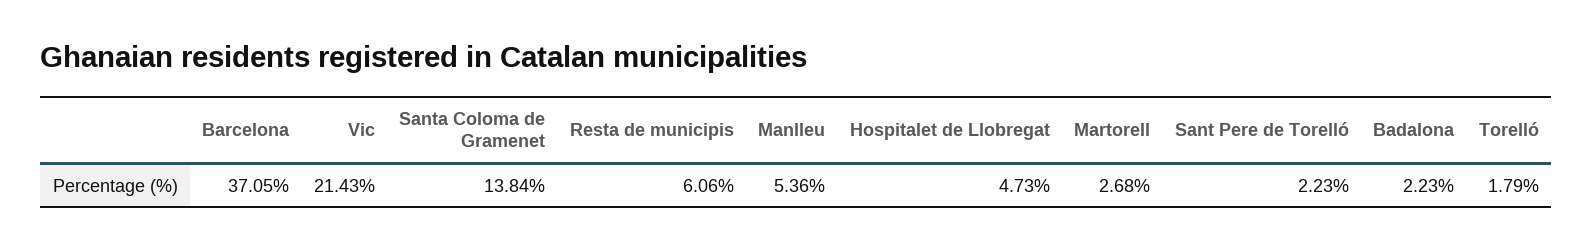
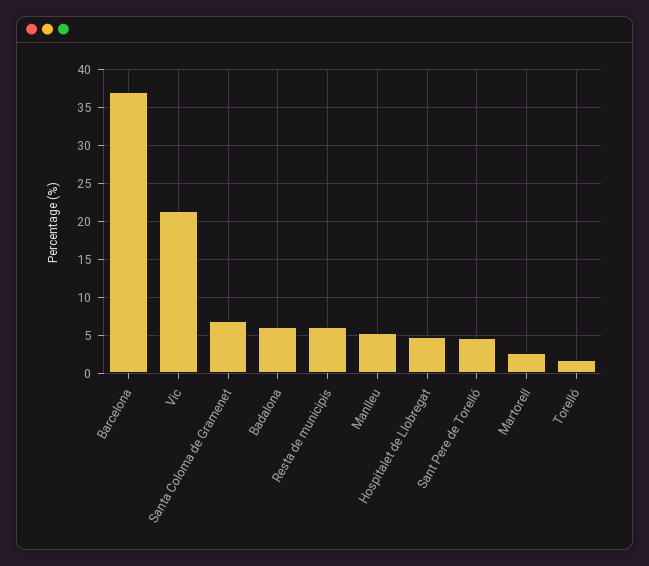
Santa Coloma de Gramenet: 13.84 -> 7
Sant Pere de Torelló: 2.23 -> 5
Badalona: 2.23 -> 6

